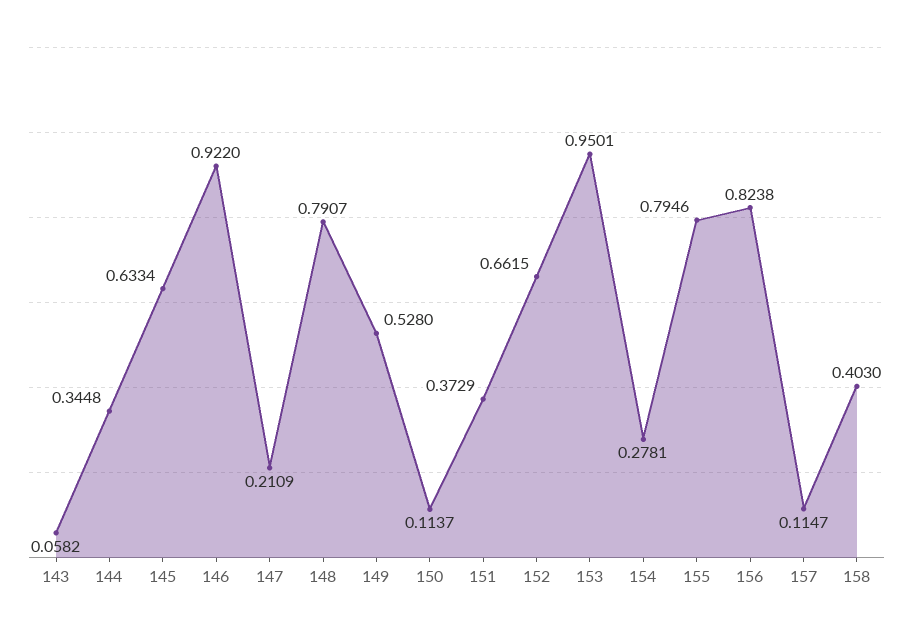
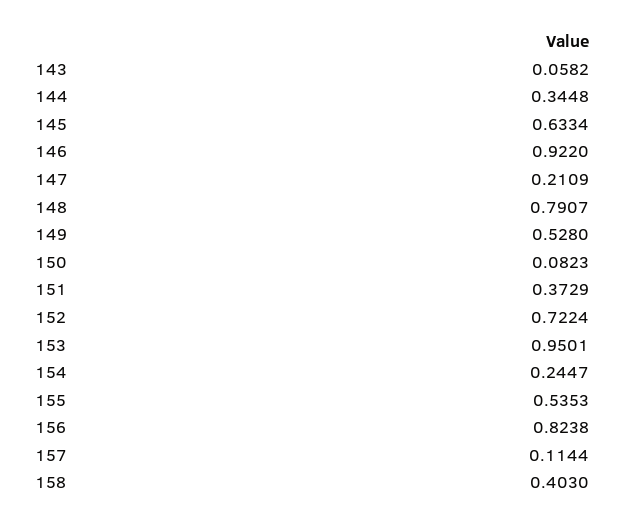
150: 0.1137 -> 0.0823
152: 0.6615 -> 0.7224
154: 0.2781 -> 0.2447
155: 0.7946 -> 0.5353
157: 0.1147 -> 0.1144

